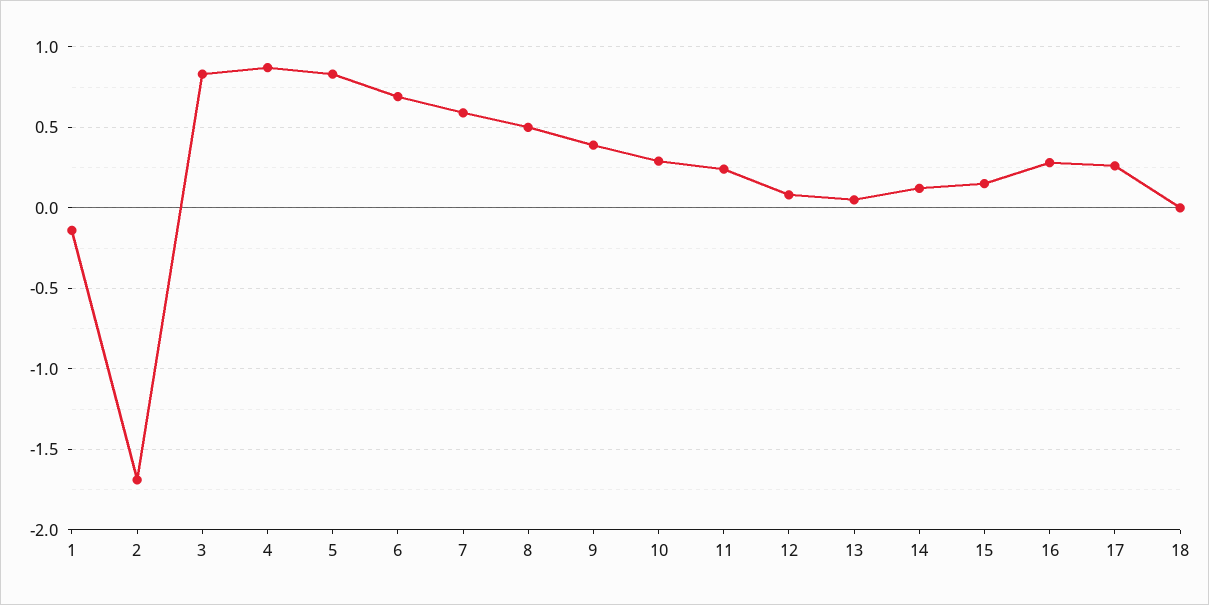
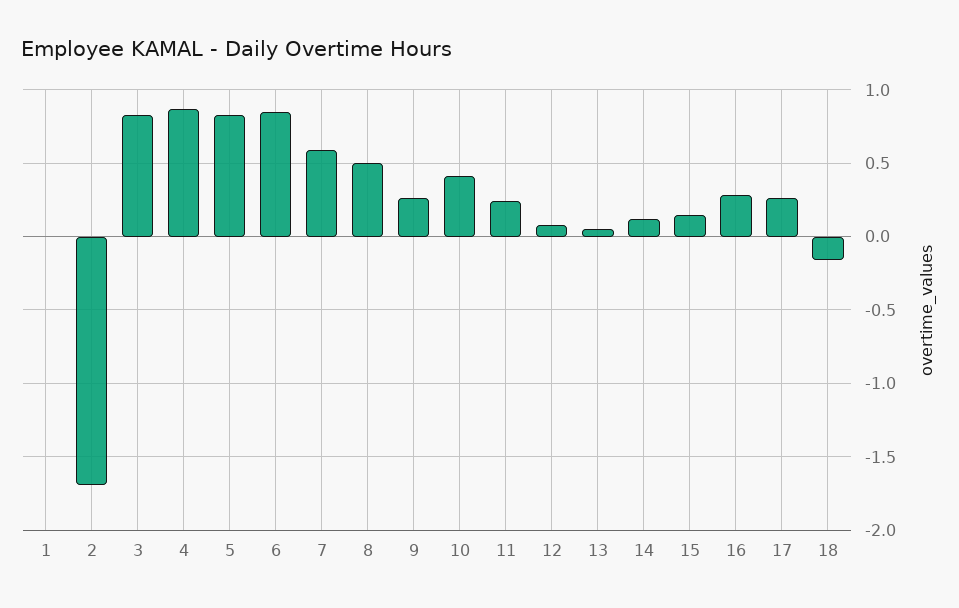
1: -0.15 -> 0
6: 0.7 -> 0.85
9: 0.4 -> 0.25
10: 0.3 -> 0.4
18: 0 -> -0.15

